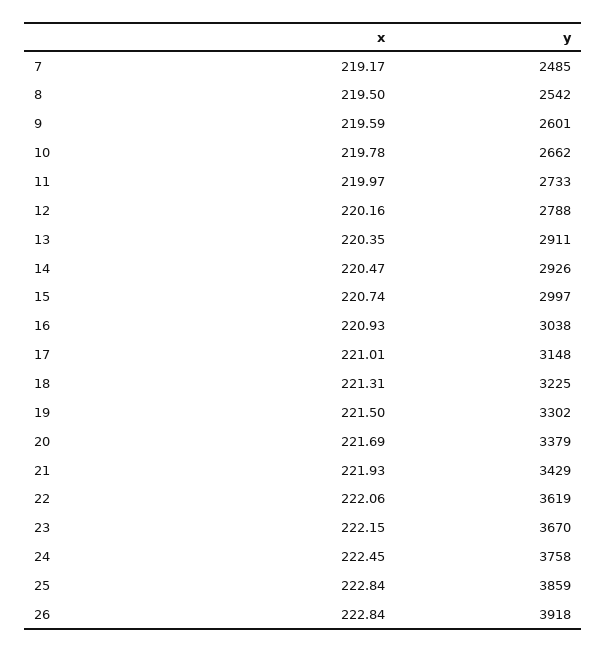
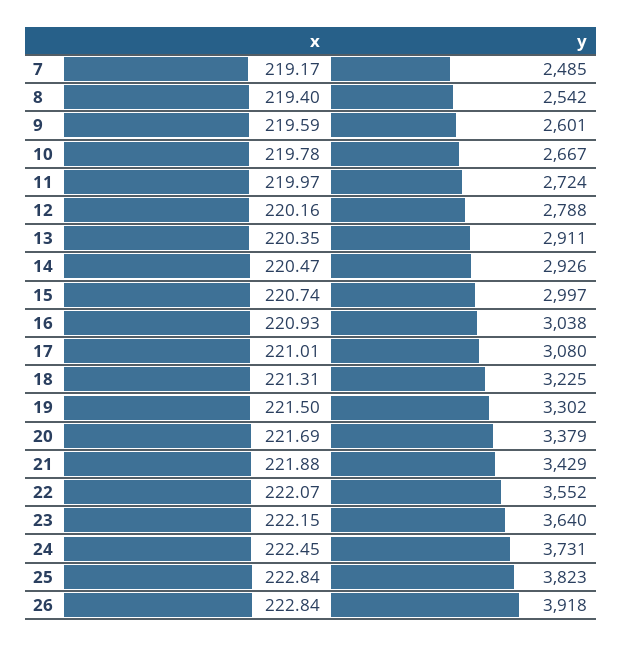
x, 8: 219.5 -> 219.4
y, 10: 2662 -> 2667
y, 11: 2733 -> 2724
y, 17: 3148 -> 3080
x, 21: 221.93 -> 221.88
x, 22: 222.06 -> 222.07
y, 22: 3619 -> 3552
y, 23: 3670 -> 3640
y, 24: 3758 -> 3731
y, 25: 3859 -> 3823

